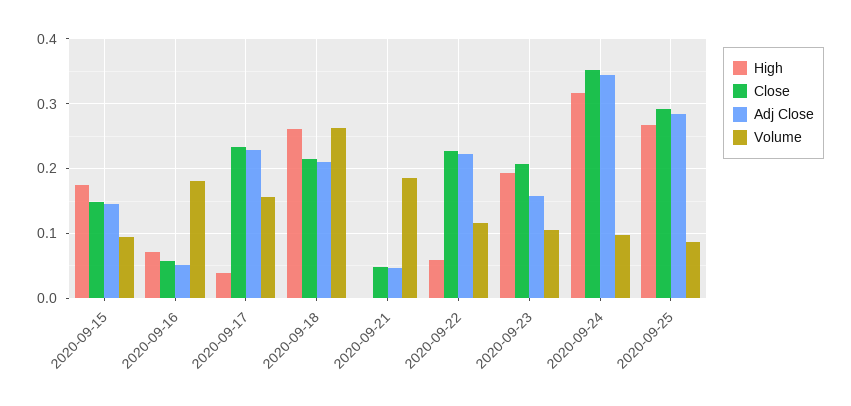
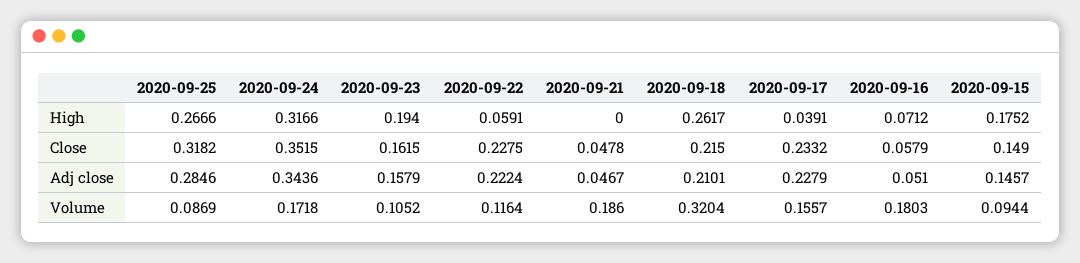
Volume, 2020-09-18: 0.26 -> 0.3204
Close, 2020-09-23: 0.21 -> 0.1615
Volume, 2020-09-24: 0.1 -> 0.1718
Close, 2020-09-25: 0.29 -> 0.3182

